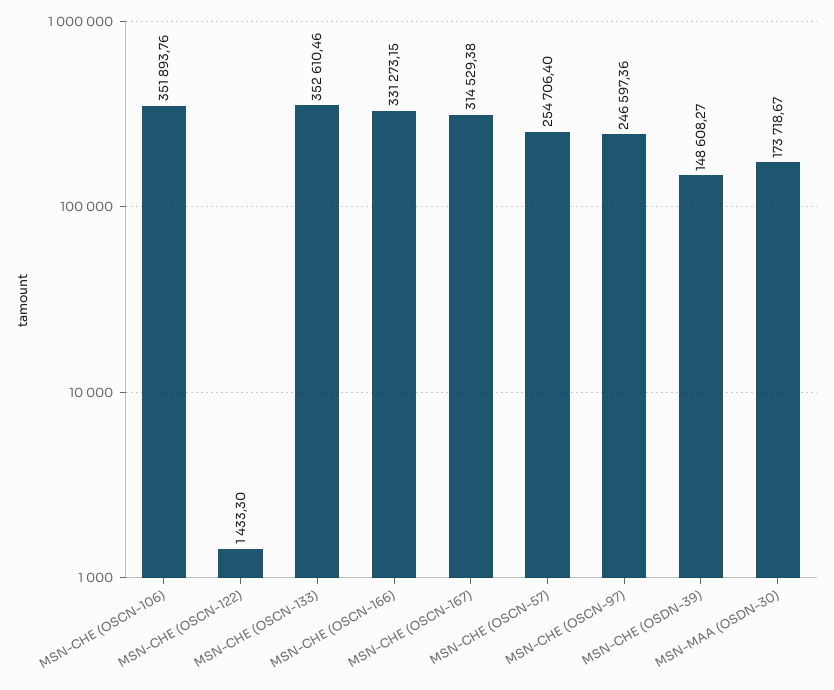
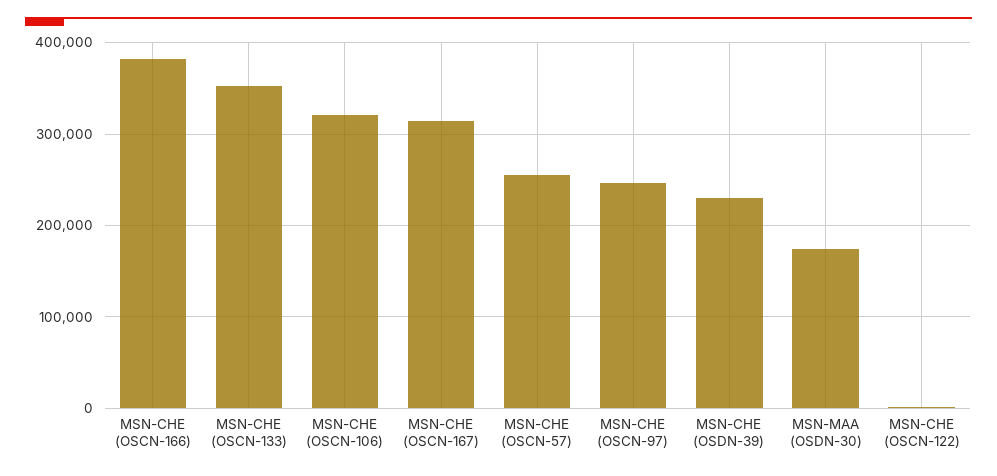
MSN-CHE (OSCN-106): 351893.76 -> 320000
MSN-CHE (OSCN-166): 331273.15 -> 380000
MSN-CHE (OSDN-39): 148608.27 -> 230000

